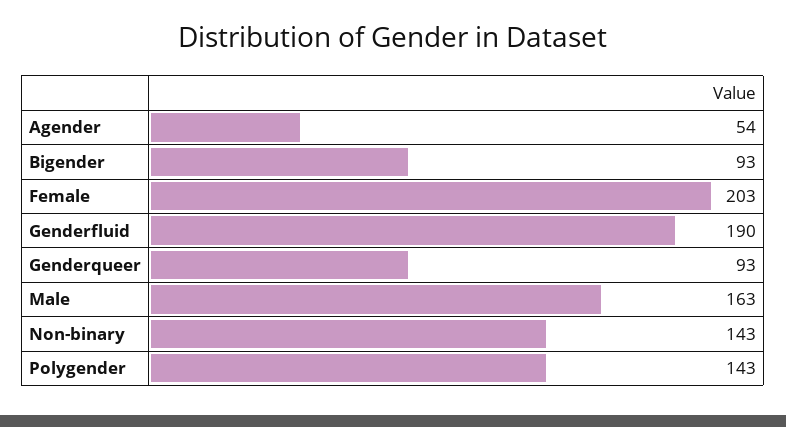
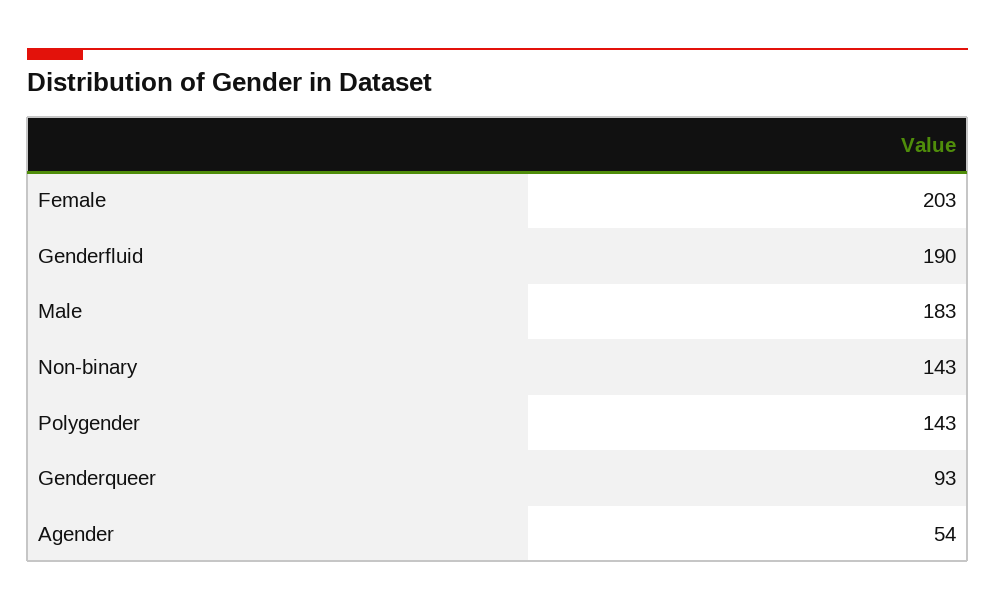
Bigender: 93 -> none
Male: 163 -> 183

